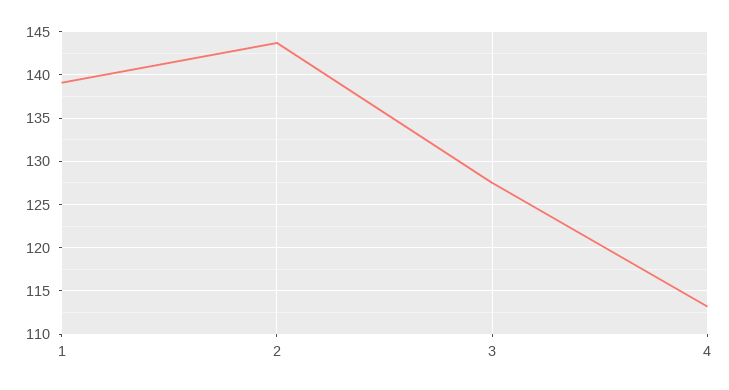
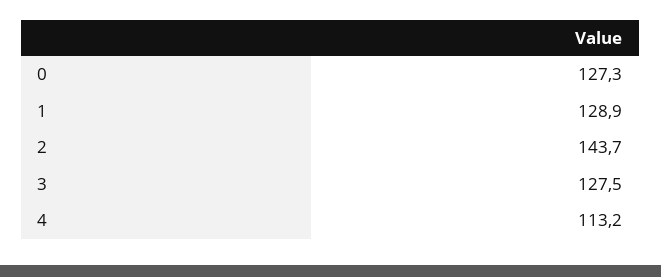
1: 139 -> 128.9
0: none -> 127.3

